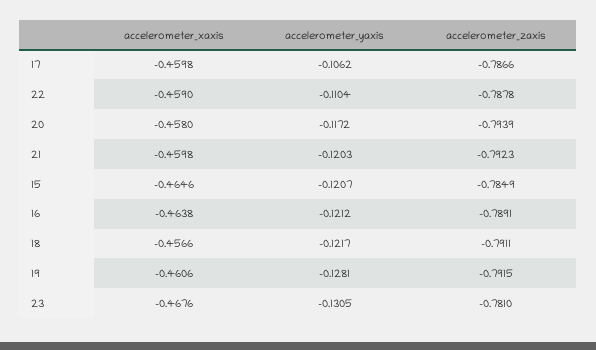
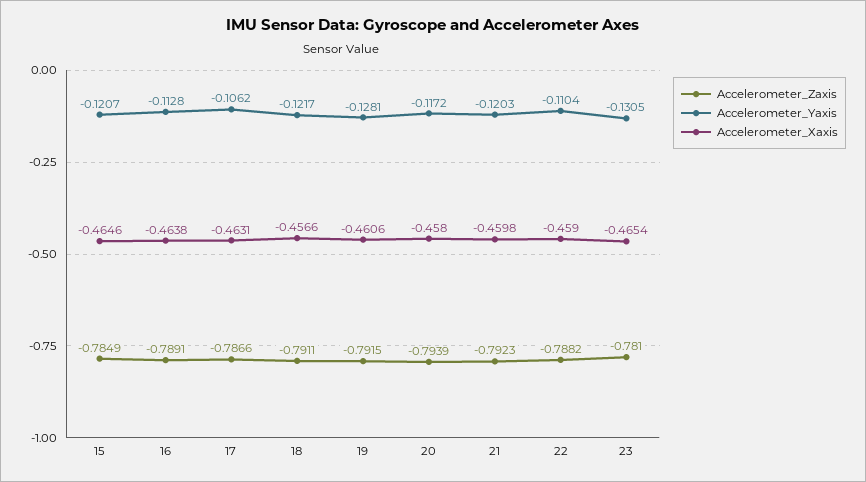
accelerometer_xaxis, 17: -0.4598 -> -0.4631
accelerometer_zaxis, 22: -0.7878 -> -0.7882
accelerometer_yaxis, 16: -0.1212 -> -0.1128
accelerometer_xaxis, 23: -0.4676 -> -0.4654

